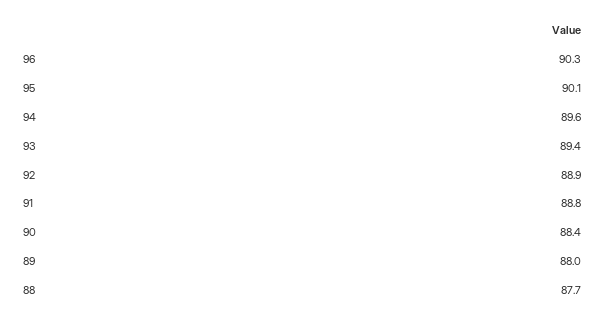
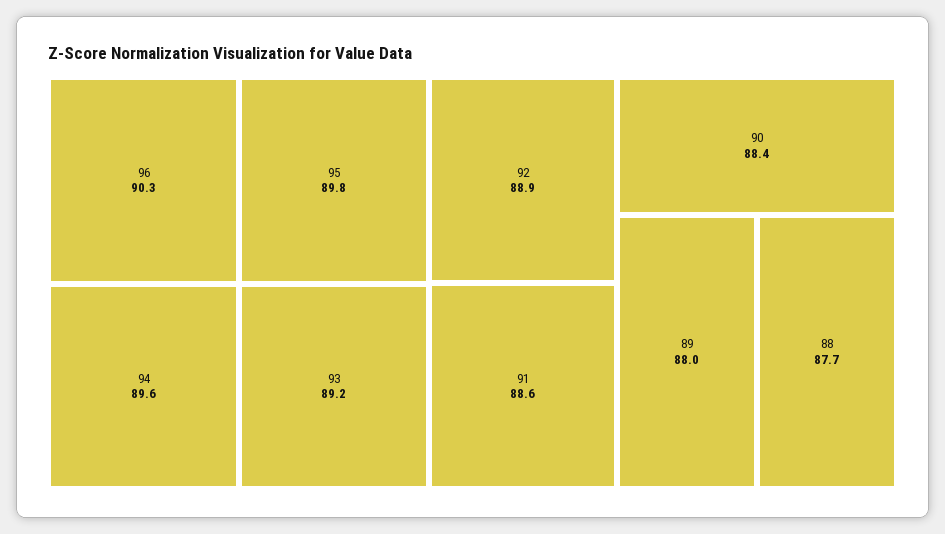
95: 90.1 -> 89.8
93: 89.4 -> 89.2
91: 88.8 -> 88.6

